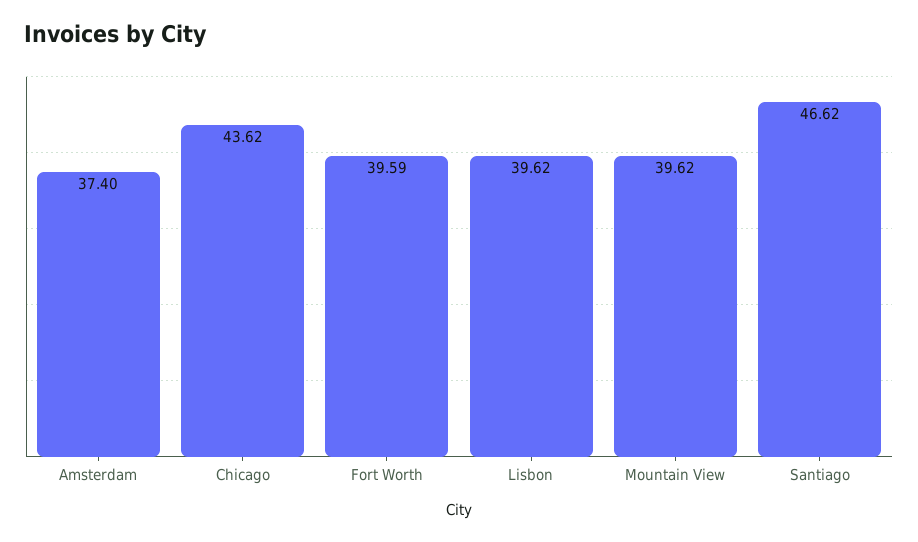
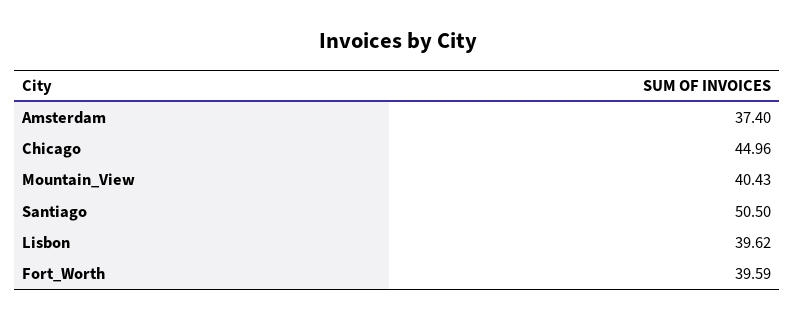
Chicago: 43.62 -> 44.96
Mountain View: 39.62 -> 40.43
Santiago: 46.62 -> 50.5

